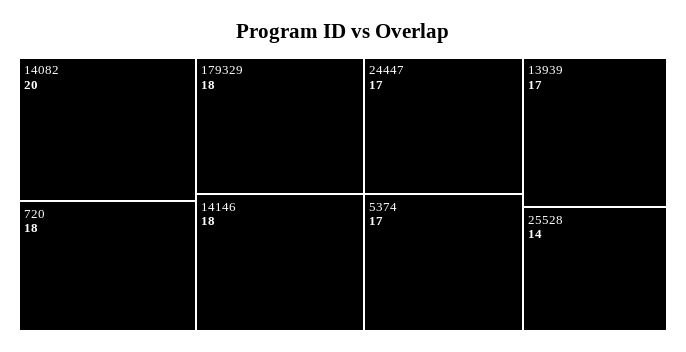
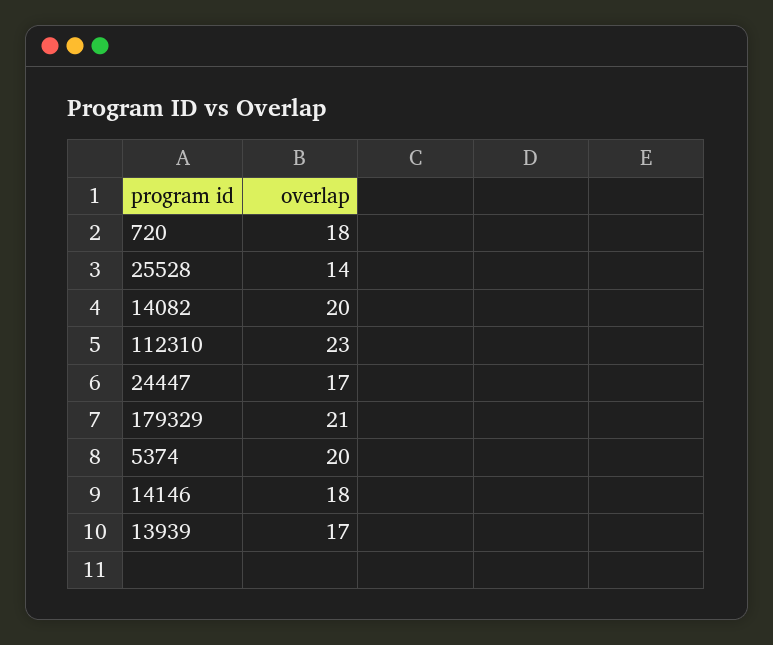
179329: 18 -> 21
5374: 17 -> 20
112310: none -> 23

